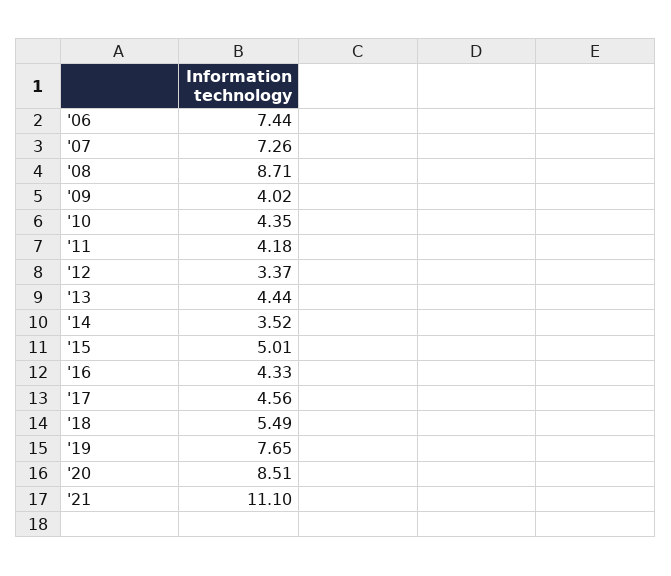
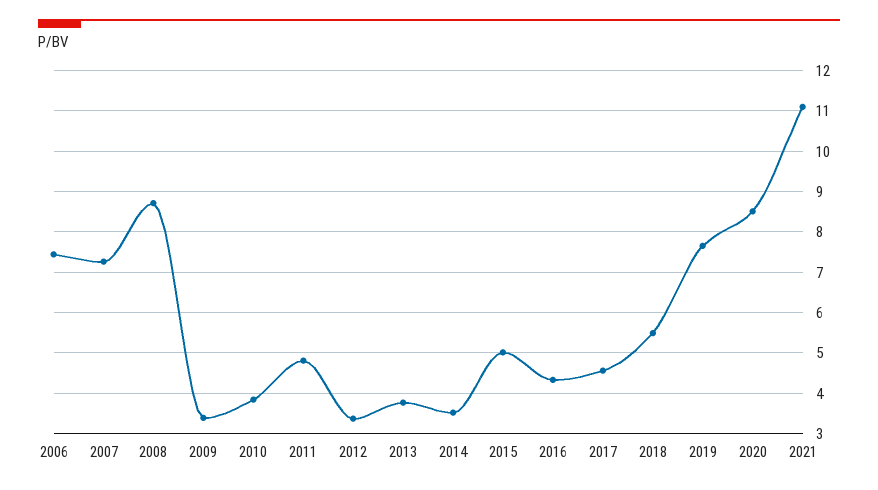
'09: 4.02 -> 3.4
'10: 4.35 -> 3.8
'11: 4.18 -> 4.8
'13: 4.44 -> 3.8

